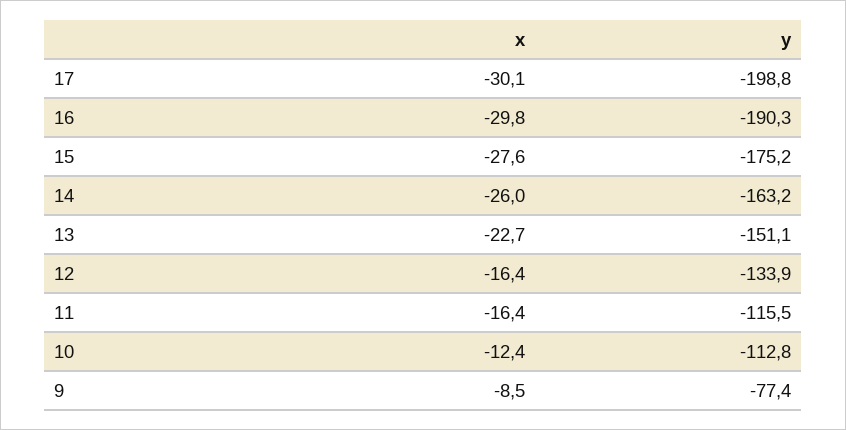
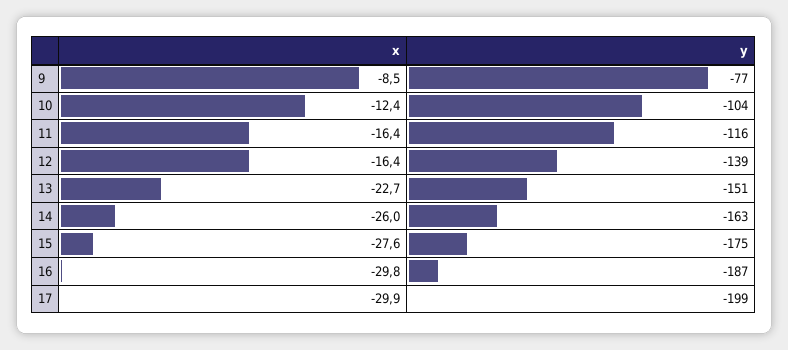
x, 17: -30.1 -> -29.9
y, 16: -190.3 -> -187
y, 12: -133.9 -> -139
y, 10: -112.8 -> -104

